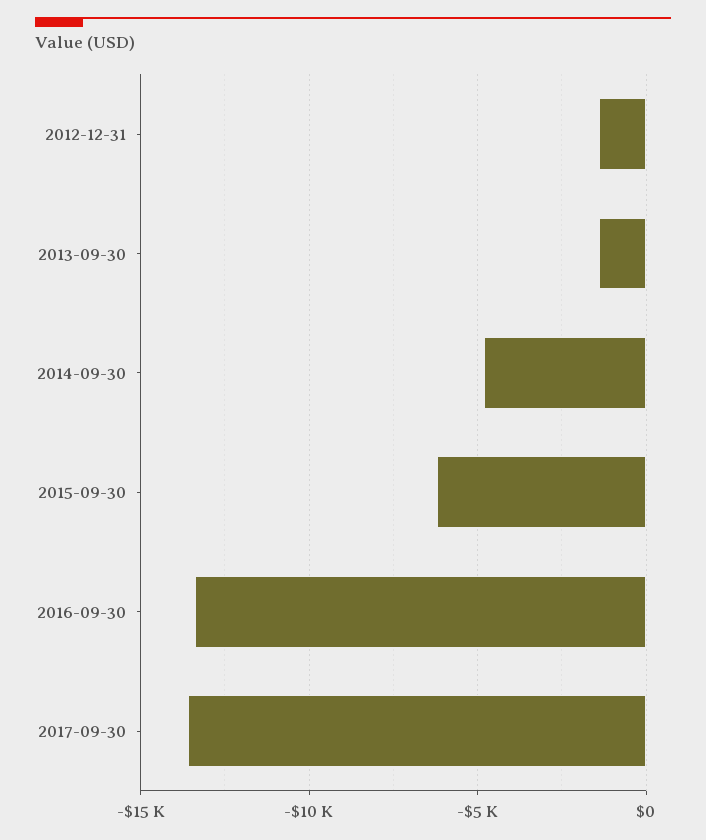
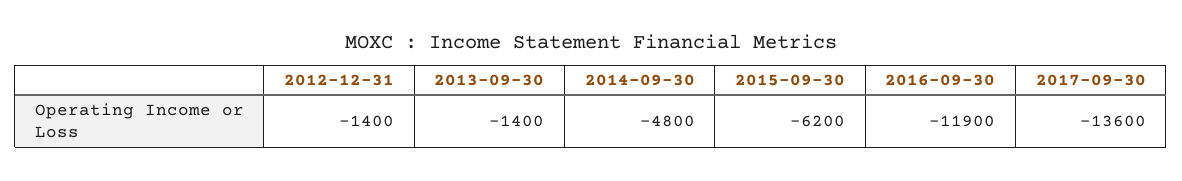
2016-09-30: -13500 -> -11900

